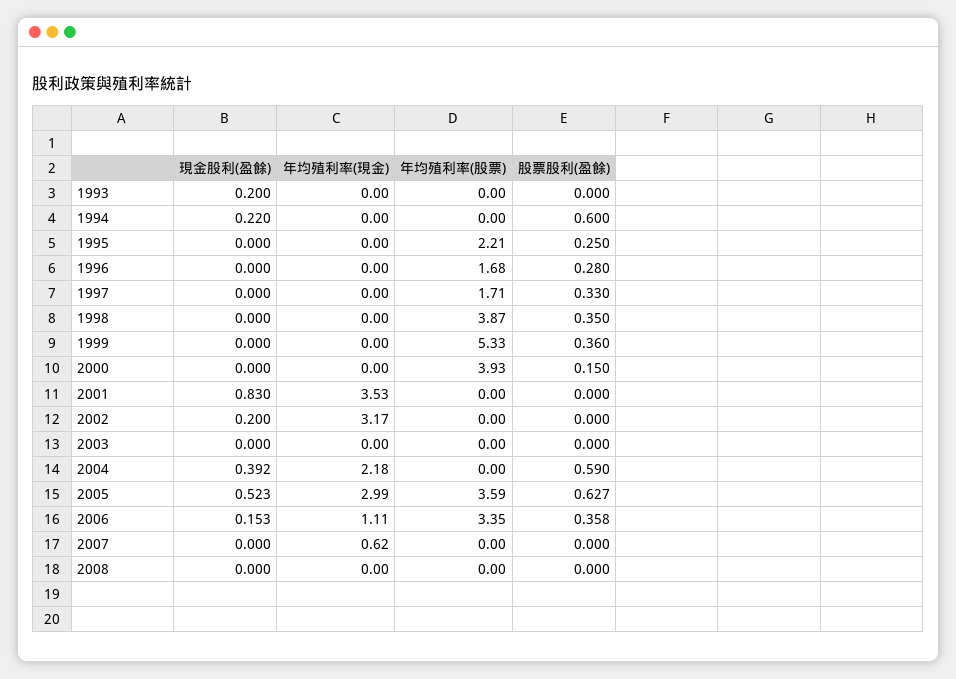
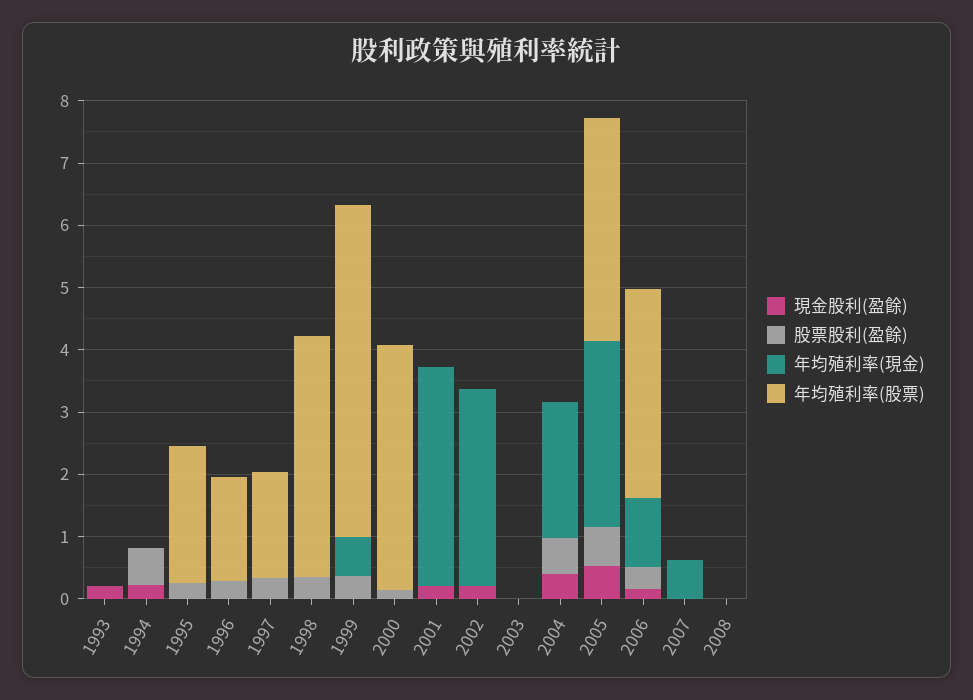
年均殖利率(現金), 1999: 0 -> 0.6
現金股利(盈餘), 2001: 0.83 -> 0.2

